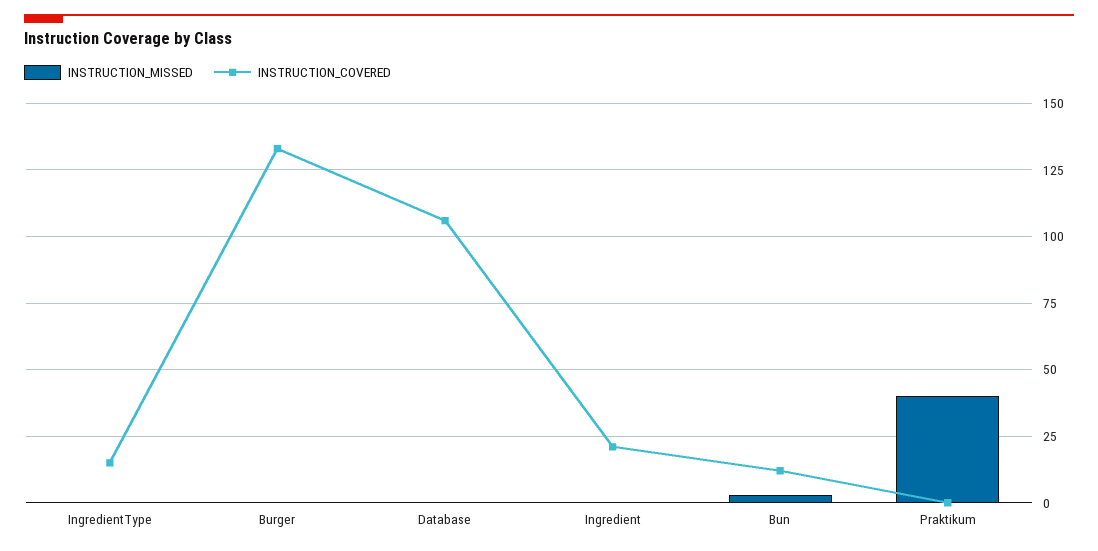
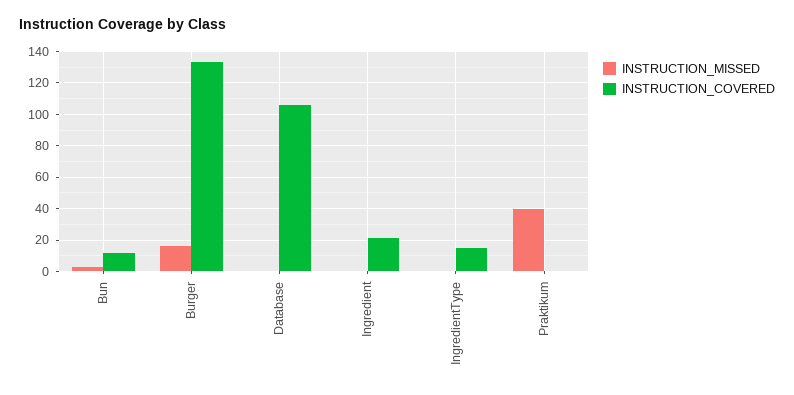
INSTRUCTION_MISSED, Burger: 0 -> 15

